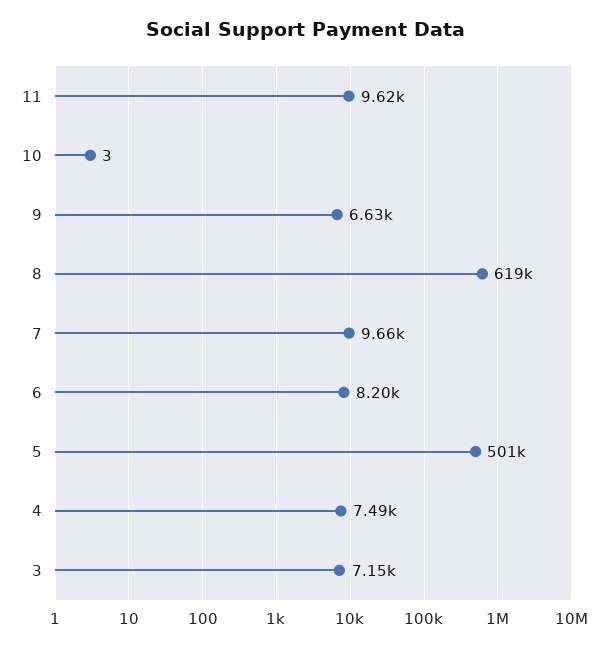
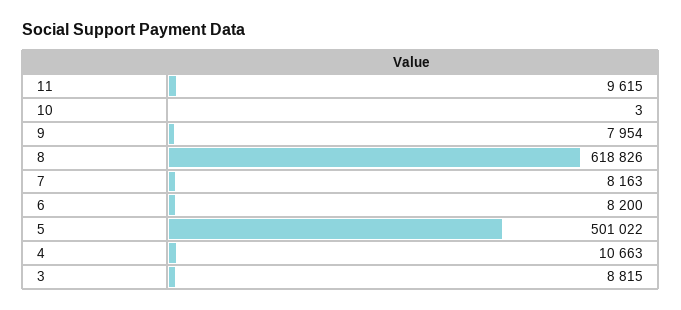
9: 6630 -> 7954
7: 9660 -> 8163
4: 7490 -> 10663
3: 7150 -> 8815

